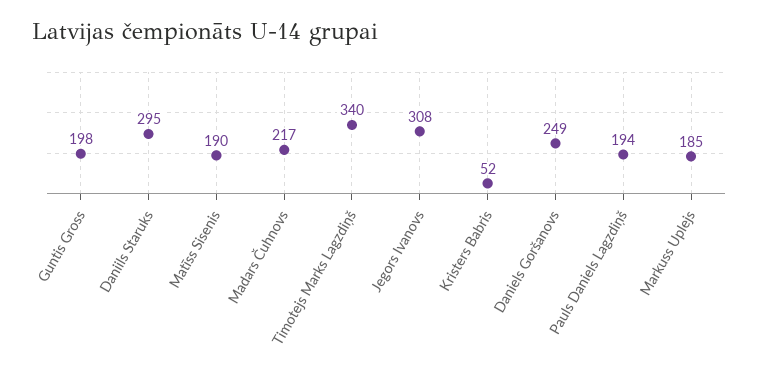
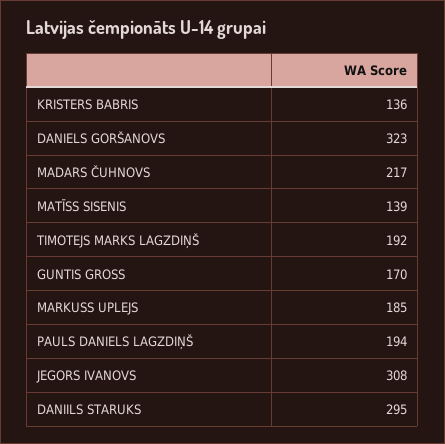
Guntis Gross: 198 -> 170
Matīss Sisenis: 190 -> 139
Timotejs Marks Lagzdiņš: 340 -> 192
Kristers Babris: 52 -> 136
Daniels Goršanovs: 249 -> 323

